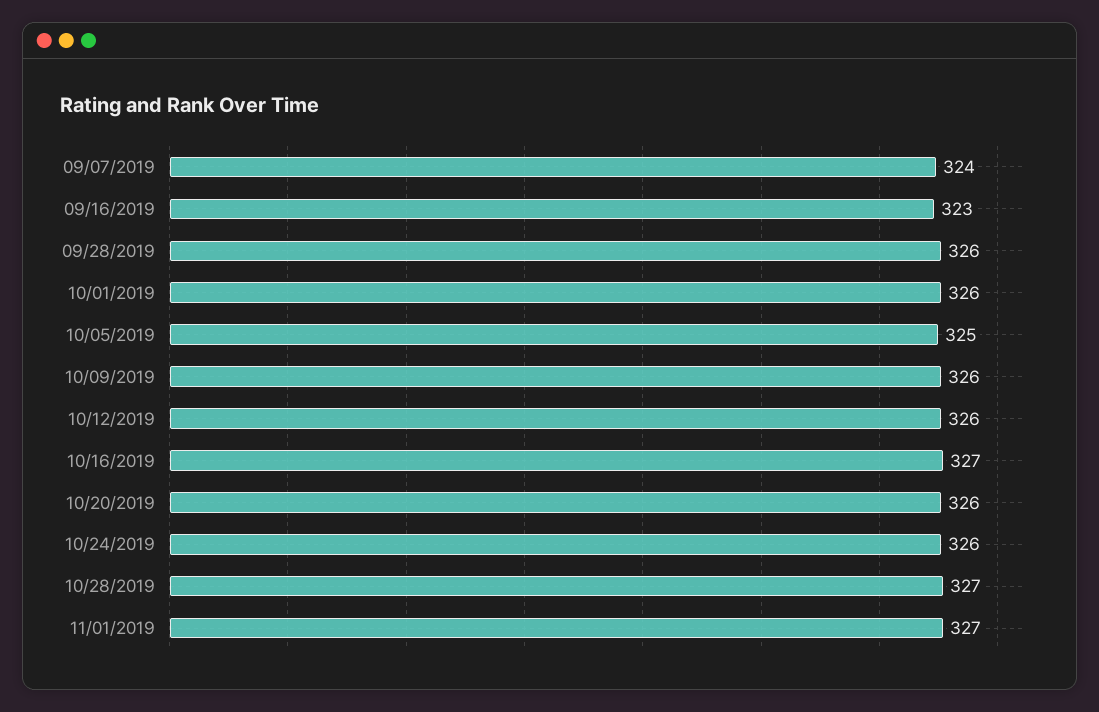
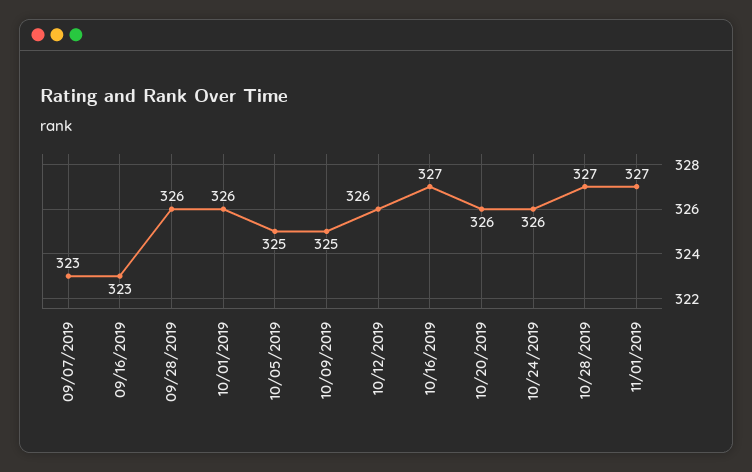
09/07/2019: 324 -> 323
10/09/2019: 326 -> 325

